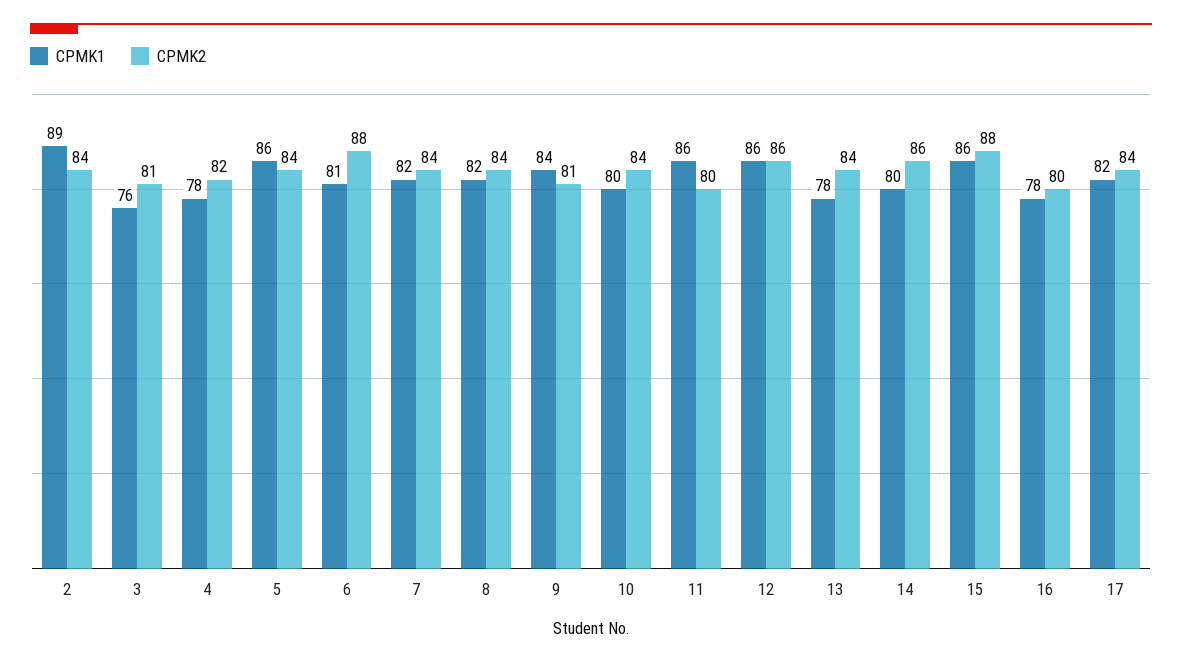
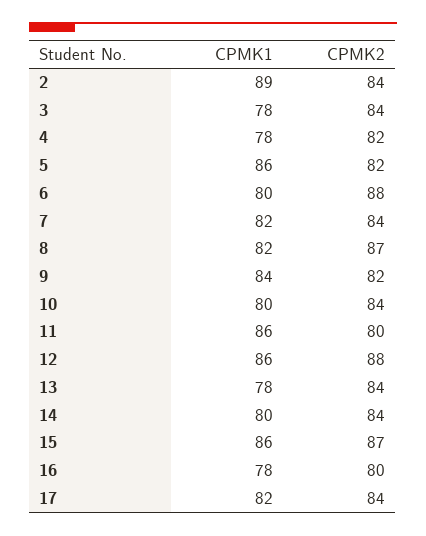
CPMK1, 3: 76 -> 78
CPMK2, 3: 81 -> 84
CPMK2, 5: 84 -> 82
CPMK1, 6: 81 -> 80
CPMK2, 8: 84 -> 87
CPMK2, 9: 81 -> 82
CPMK2, 12: 86 -> 88
CPMK2, 14: 86 -> 84
CPMK2, 15: 88 -> 87

